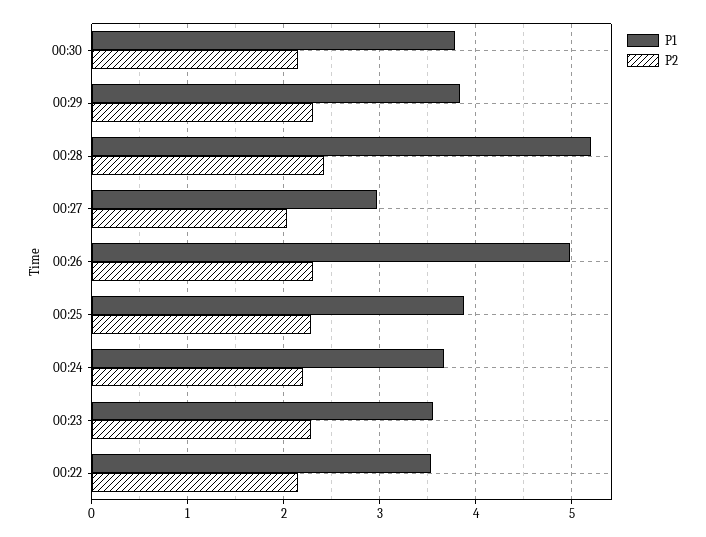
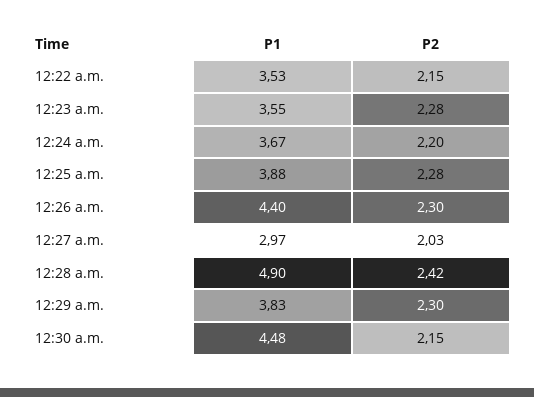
P1, 00:30: 3.8 -> 4.48
P1, 00:28: 5.2 -> 4.9
P1, 00:26: 5 -> 4.4

